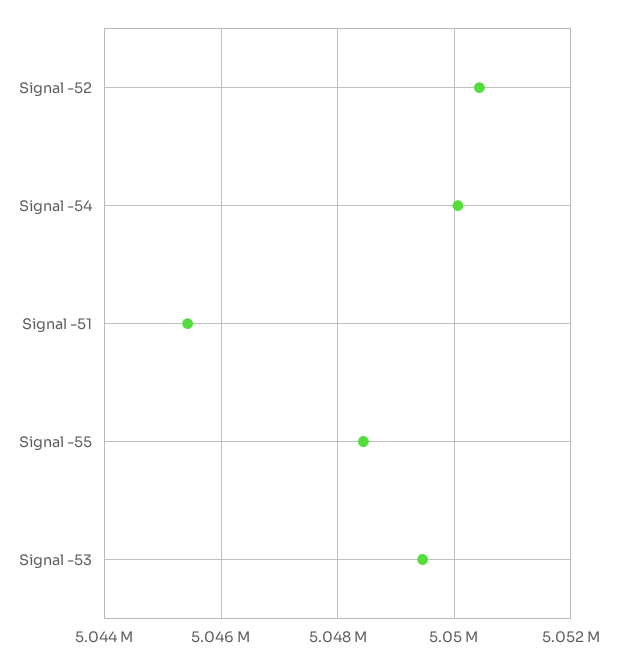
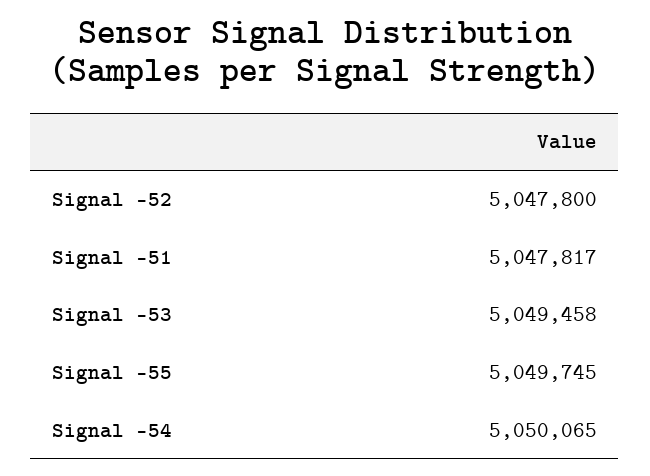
Signal -52: 5050400 -> 5047800
Signal -51: 5045400 -> 5047817
Signal -55: 5048400 -> 5049745

